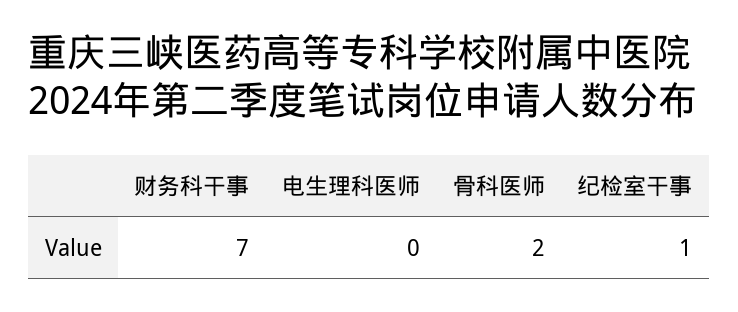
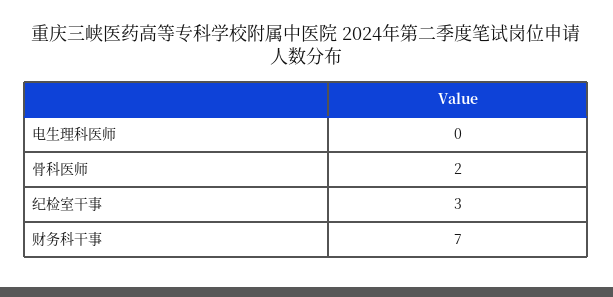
纪检室干事: 1 -> 3

